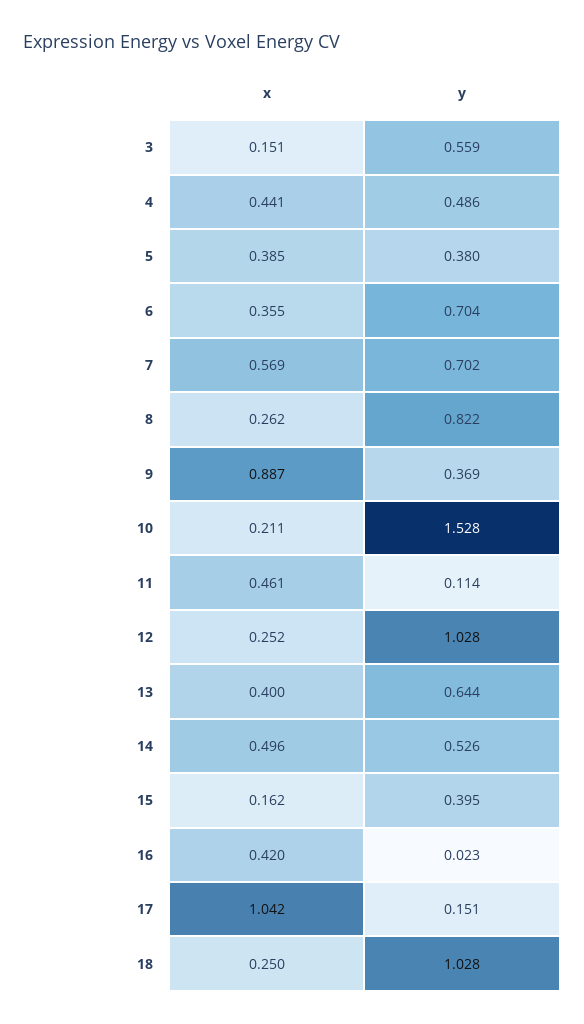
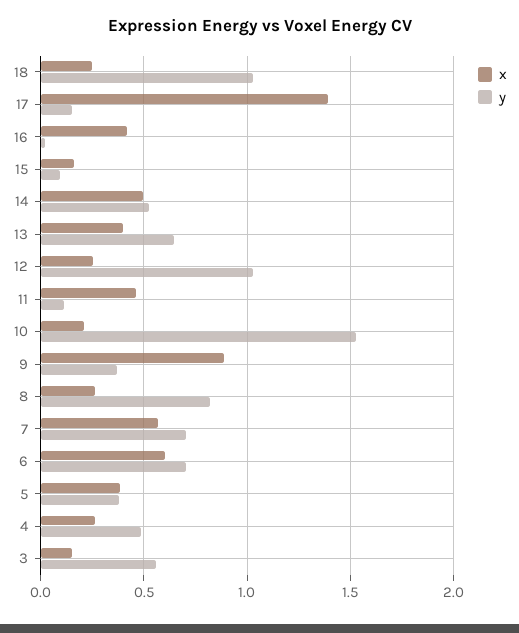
x, 4: 0.441 -> 0.25
x, 6: 0.355 -> 0.6
y, 15: 0.395 -> 0.1
x, 17: 1.042 -> 1.4

